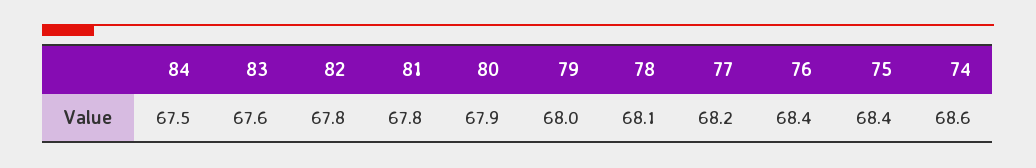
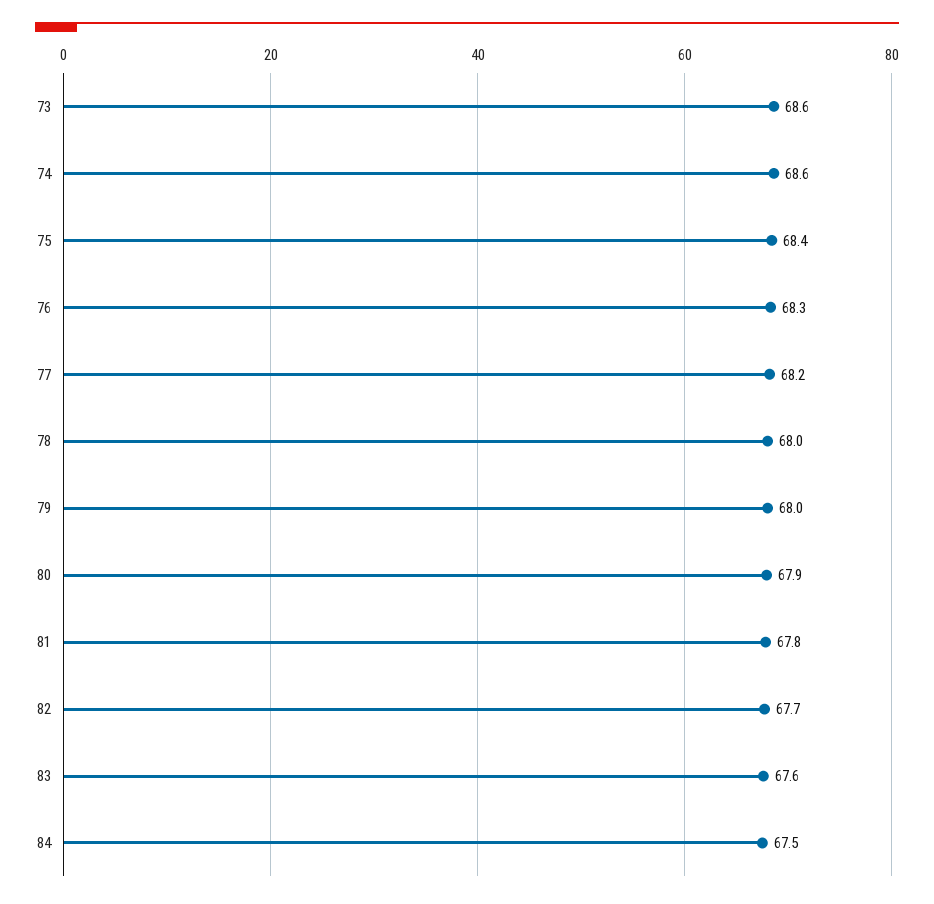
82: 67.8 -> 67.7
78: 68.1 -> 68
76: 68.4 -> 68.3
73: none -> 68.6

